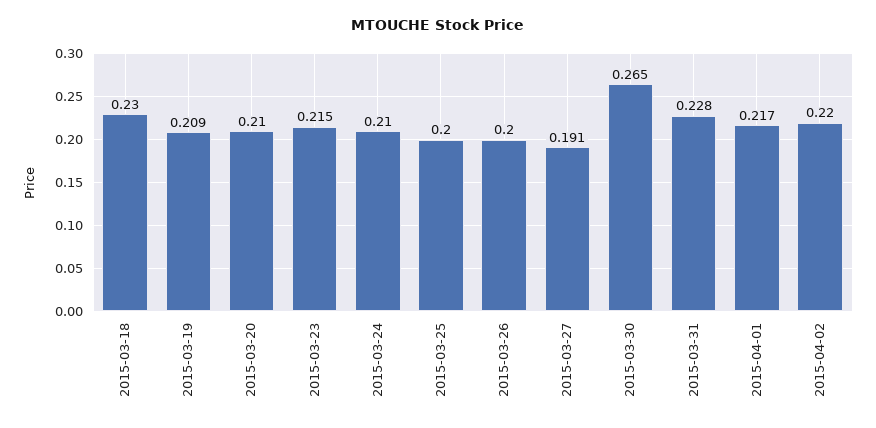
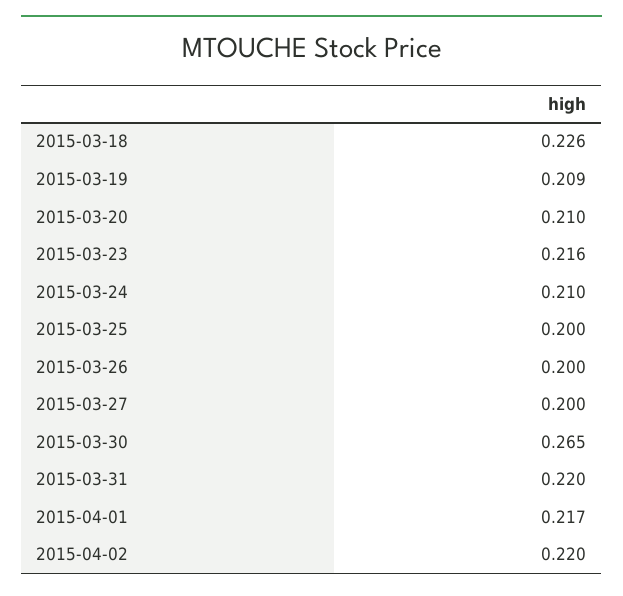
2015-03-18: 0.23 -> 0.226
2015-03-23: 0.215 -> 0.216
2015-03-27: 0.191 -> 0.2
2015-03-31: 0.228 -> 0.22

